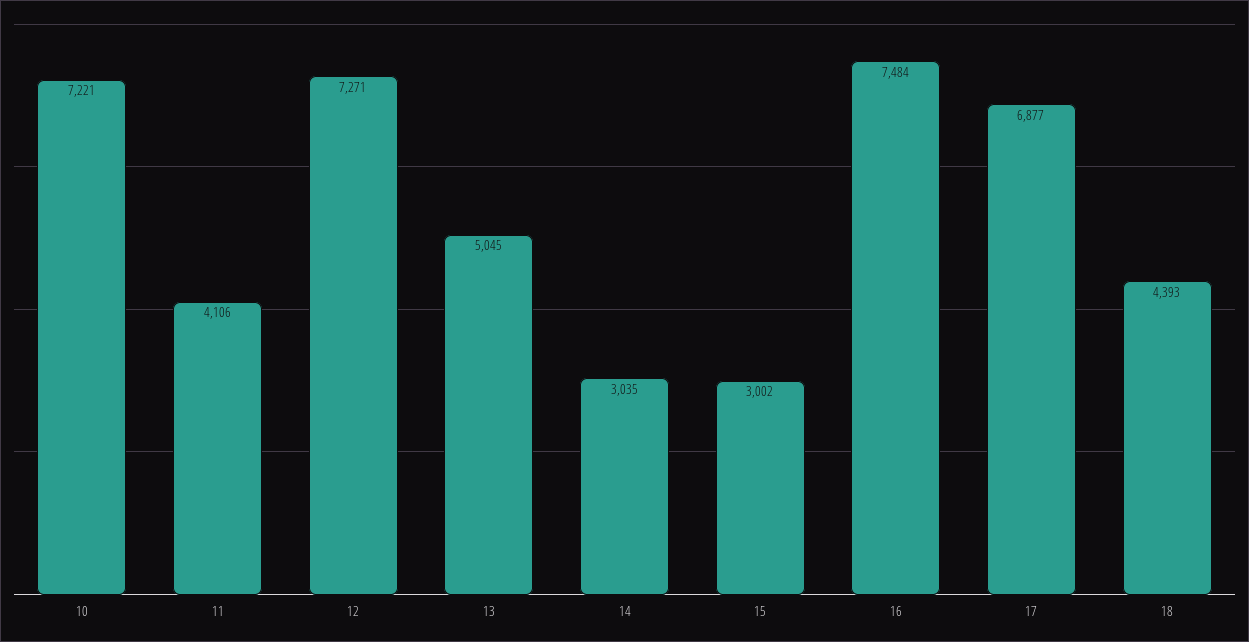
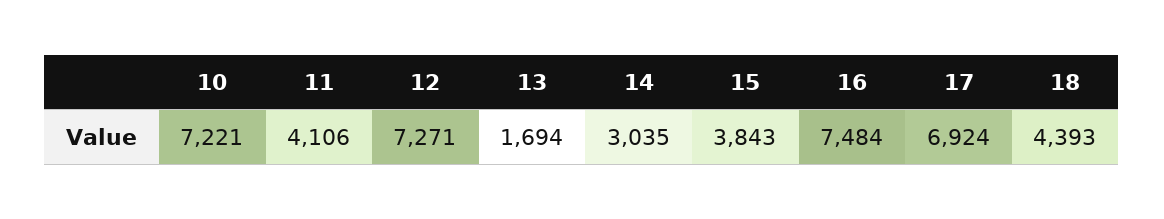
13: 5045 -> 1694
15: 3002 -> 3843
17: 6877 -> 6924

